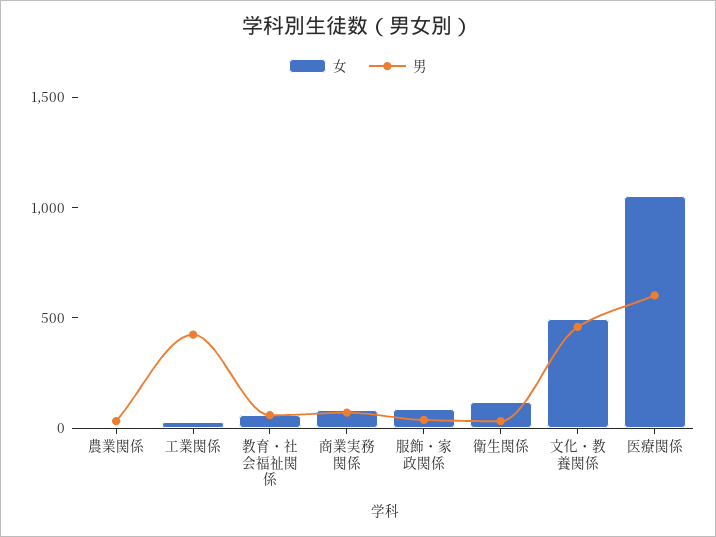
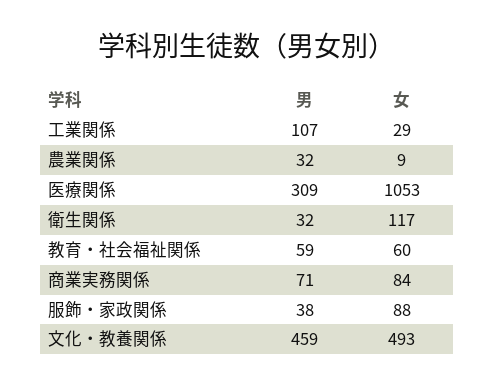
男, 工業関係: 400 -> 107
男, 医療関係: 600 -> 309

